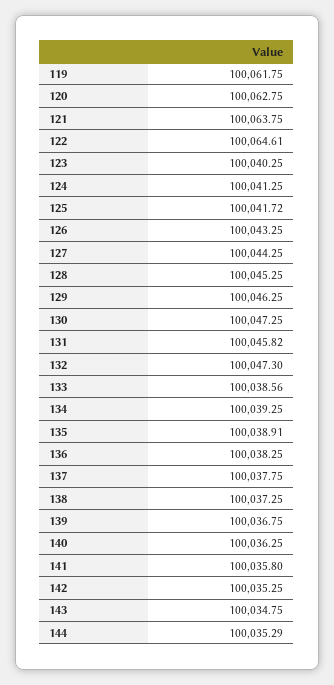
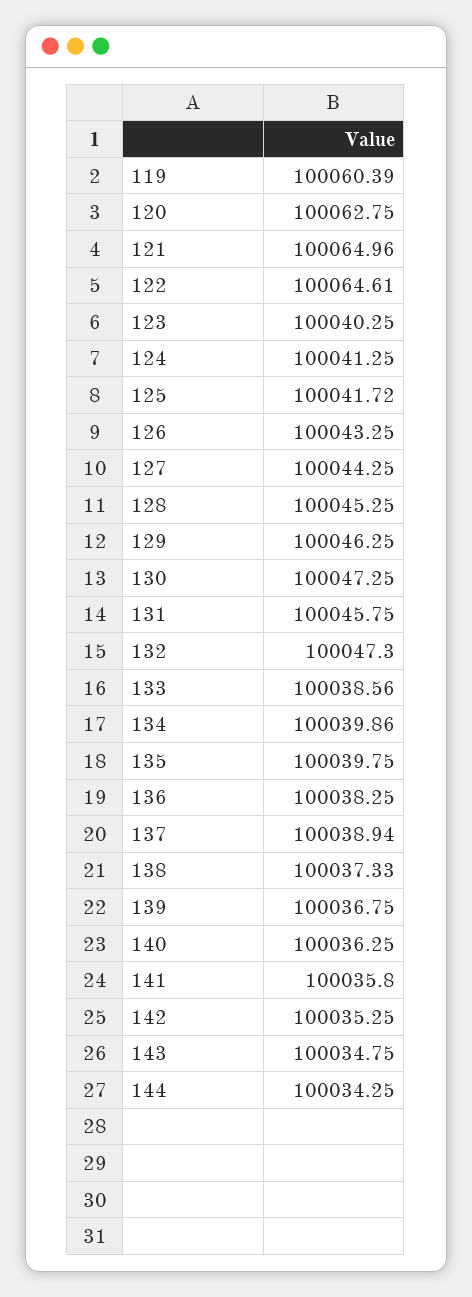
119: 100061.75 -> 100060.39
121: 100063.75 -> 100064.96
131: 100045.82 -> 100045.75
134: 100039.25 -> 100039.86
135: 100038.91 -> 100039.75
137: 100037.75 -> 100038.94
138: 100037.25 -> 100037.33
144: 100035.29 -> 100034.25

